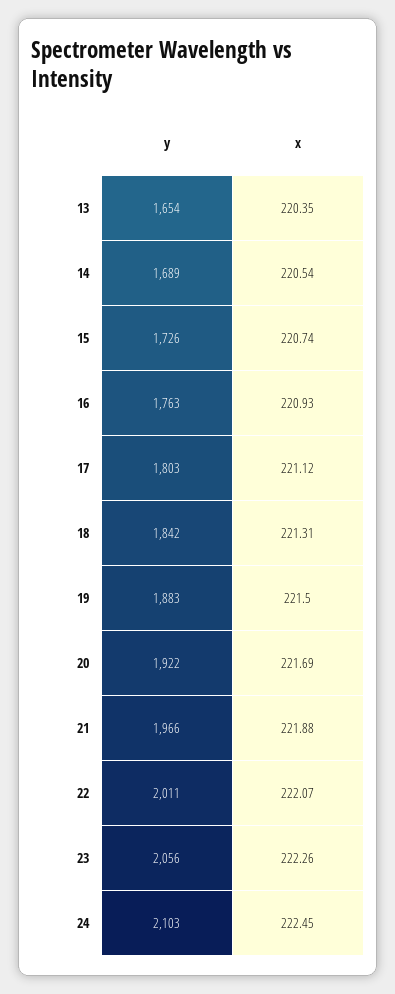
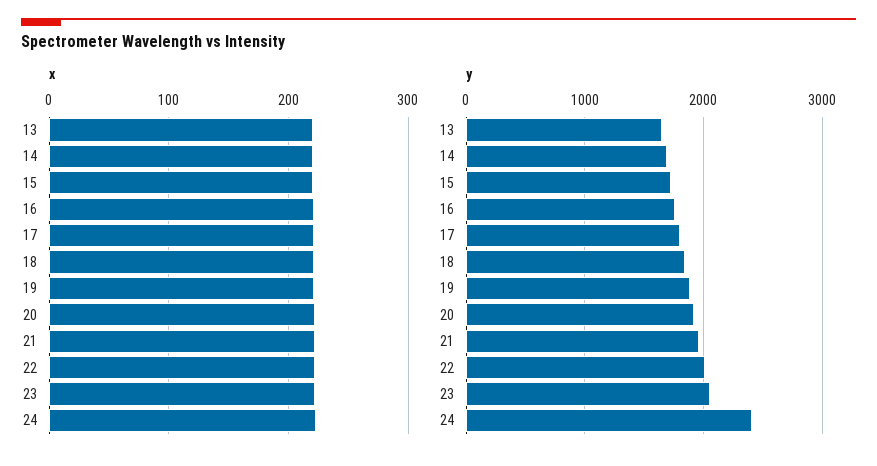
y, 24: 2103 -> 2400

